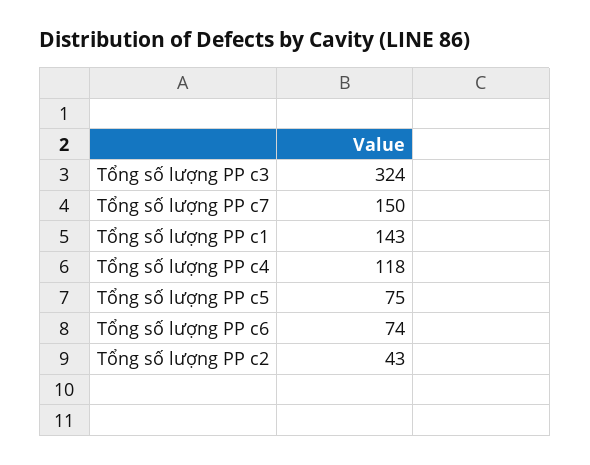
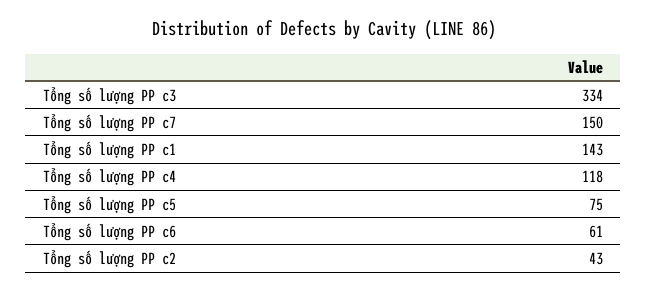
Tổng số lượng PP c3: 324 -> 334
Tổng số lượng PP c6: 74 -> 61

